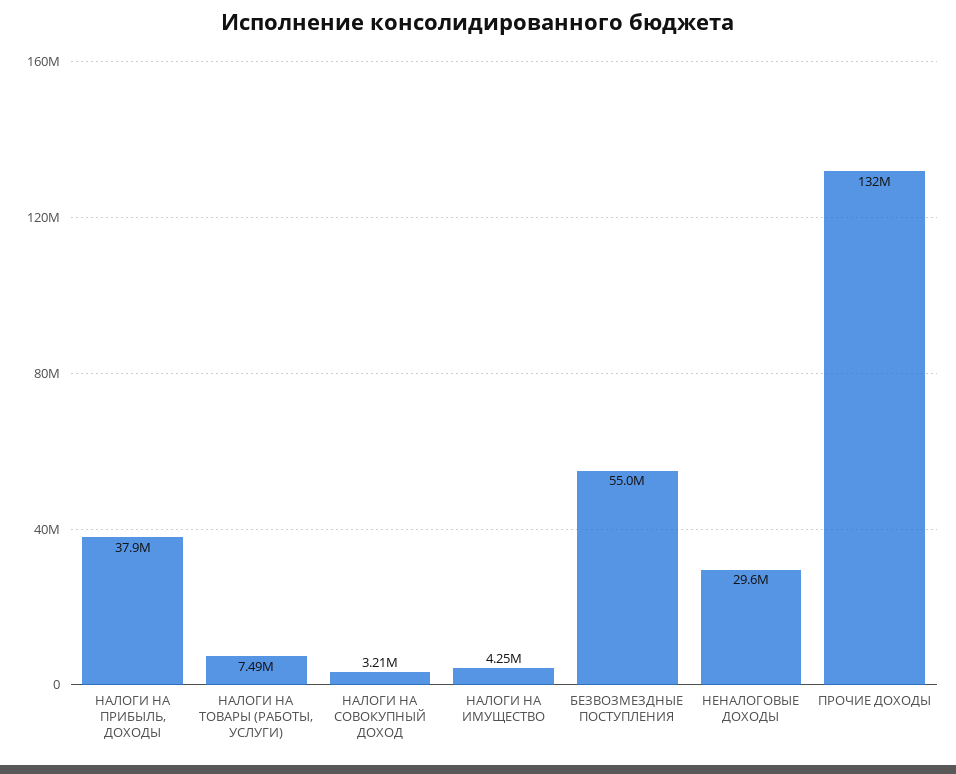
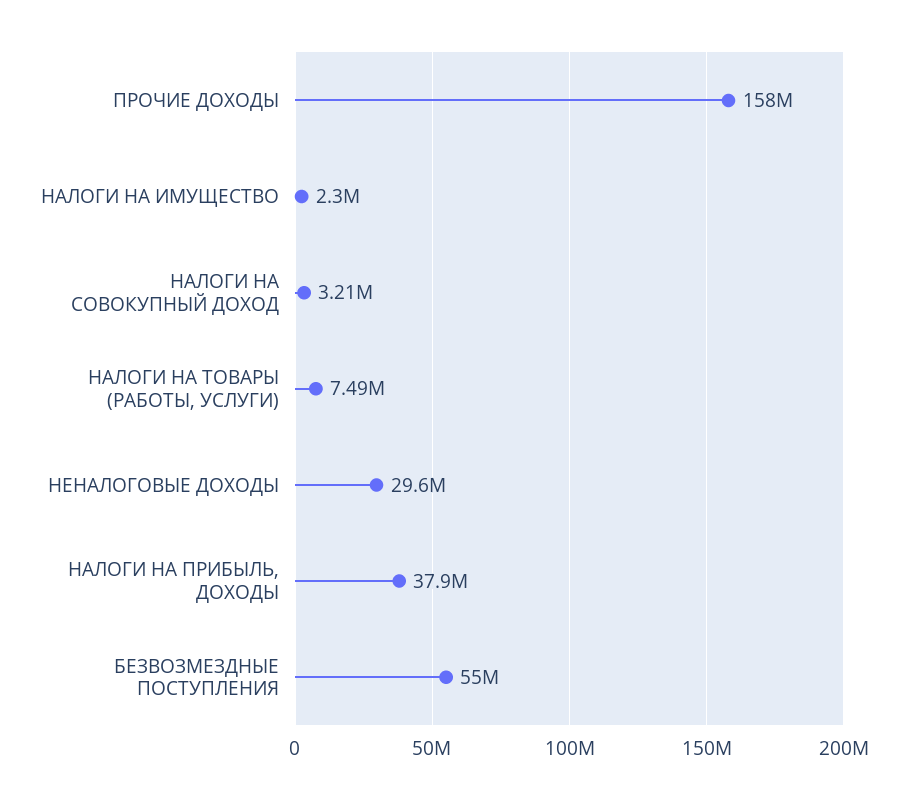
НАЛОГИ НА ИМУЩЕСТВО: 4250000 -> 2300000
ПРОЧИЕ ДОХОДЫ: 132000000 -> 158000000

